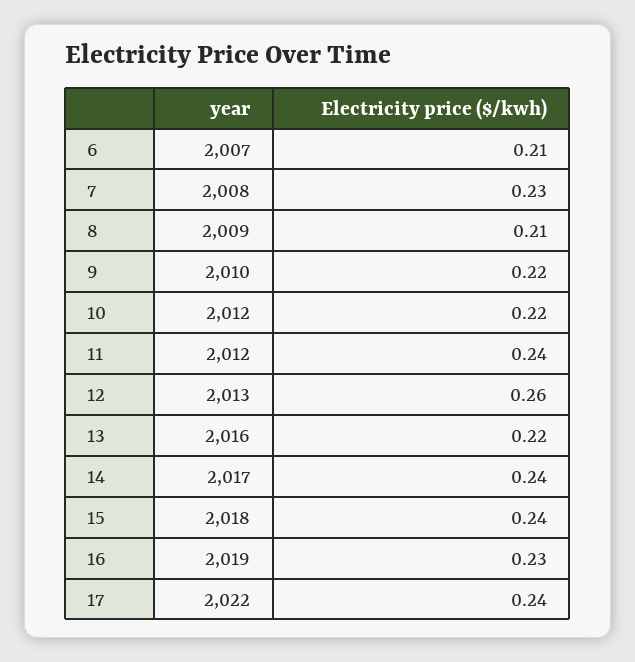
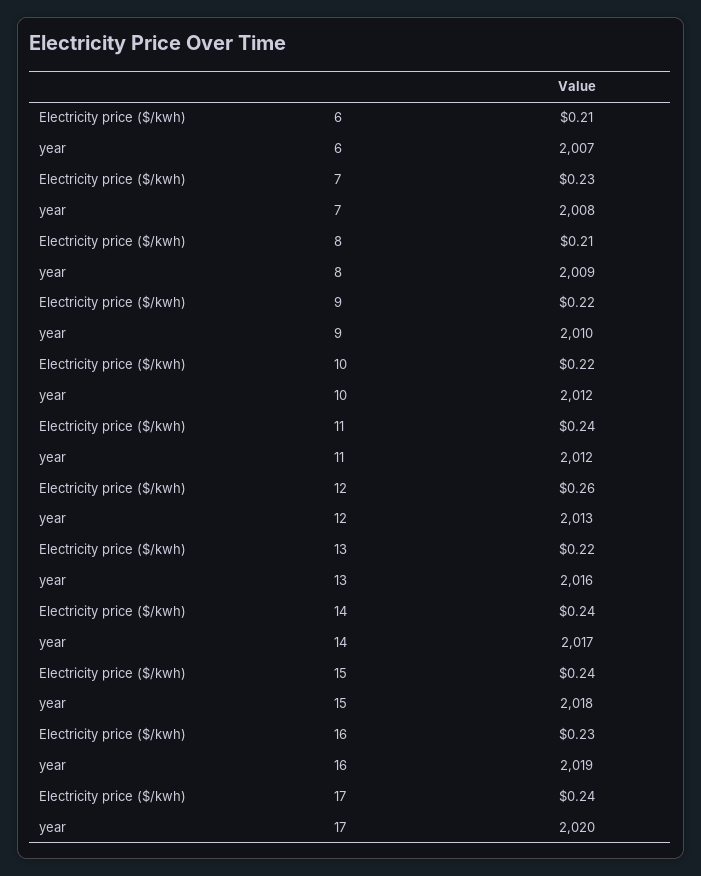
year, 17: 2022 -> 2020

